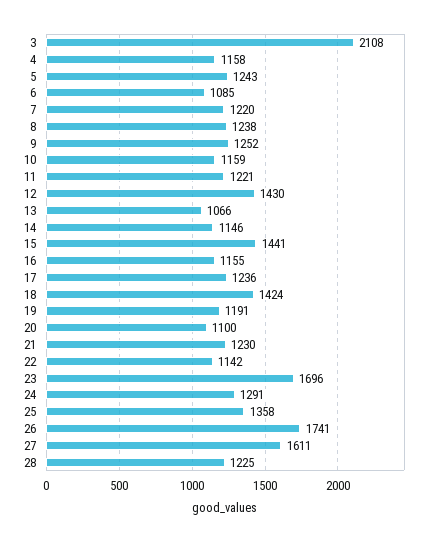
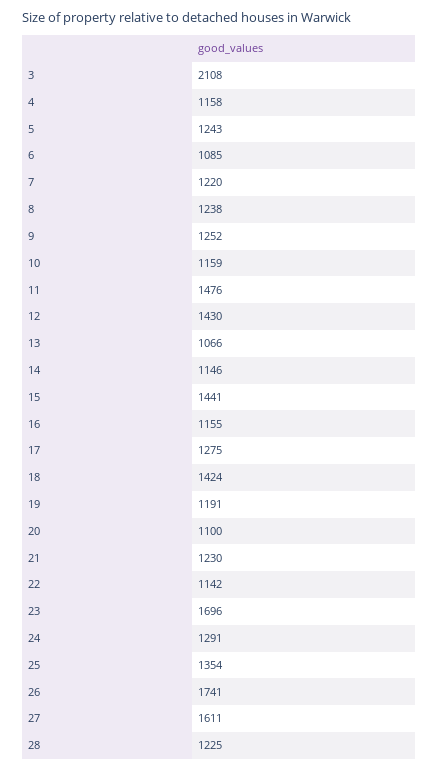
11: 1221 -> 1476
17: 1236 -> 1275
25: 1358 -> 1354

